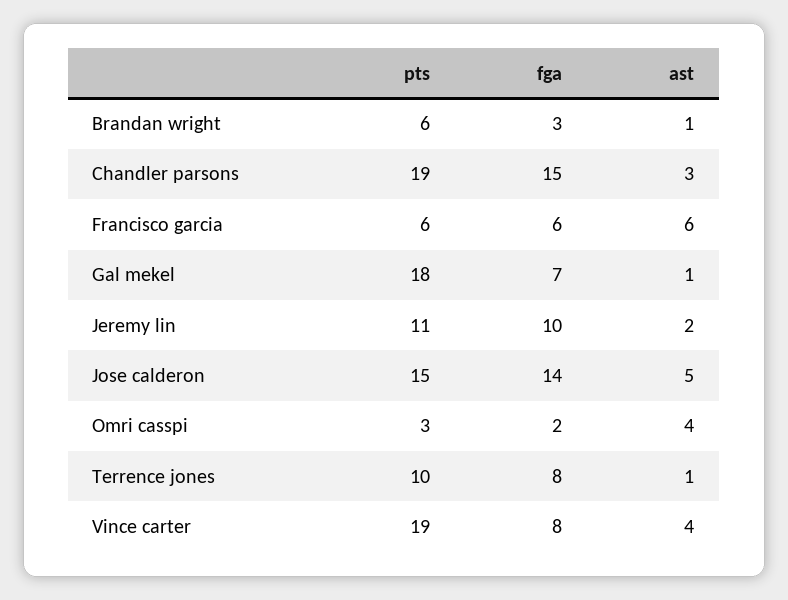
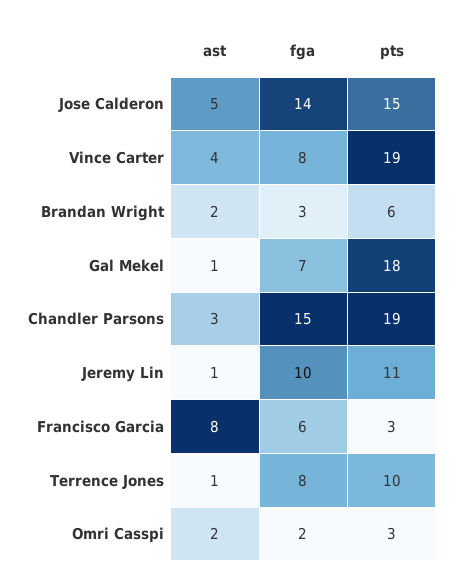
ast, Brandan wright: 1 -> 2
pts, Francisco garcia: 6 -> 3
ast, Francisco garcia: 6 -> 8
ast, Jeremy lin: 2 -> 1
ast, Omri casspi: 4 -> 2

